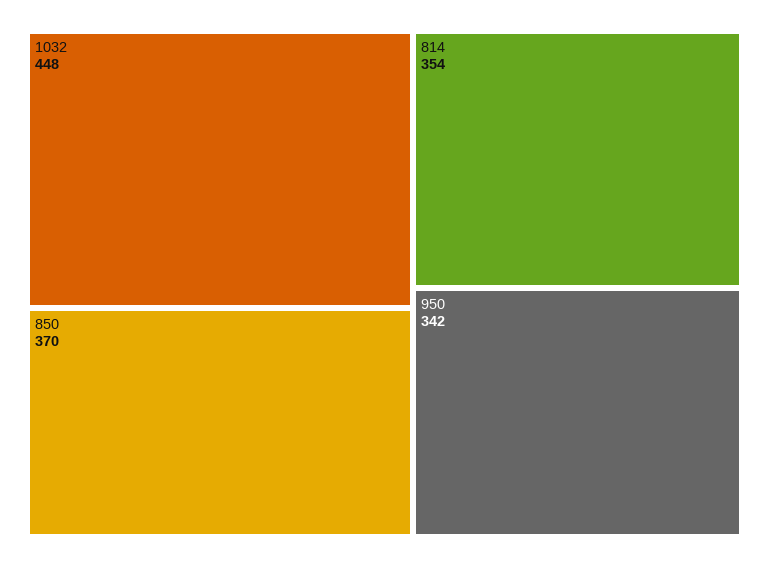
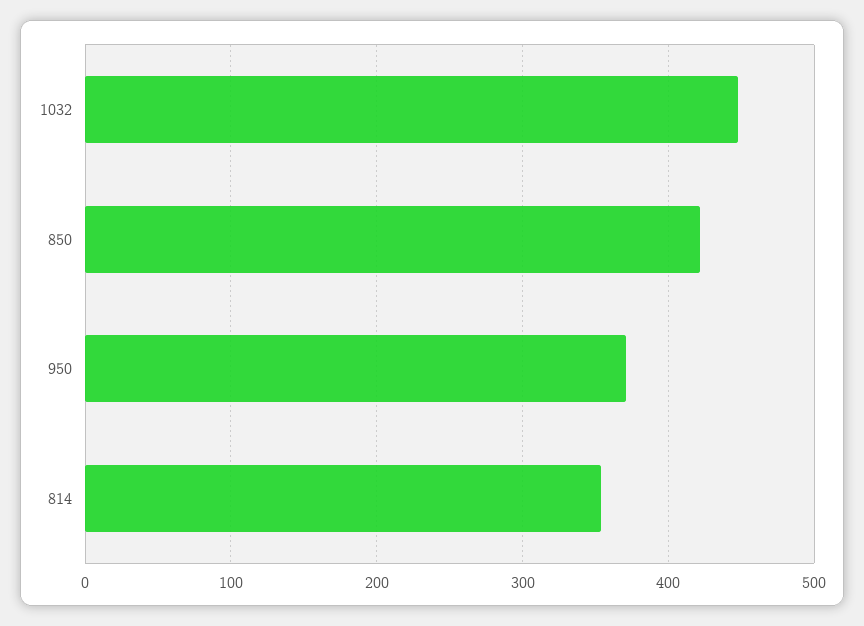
850: 370 -> 420
950: 342 -> 370

